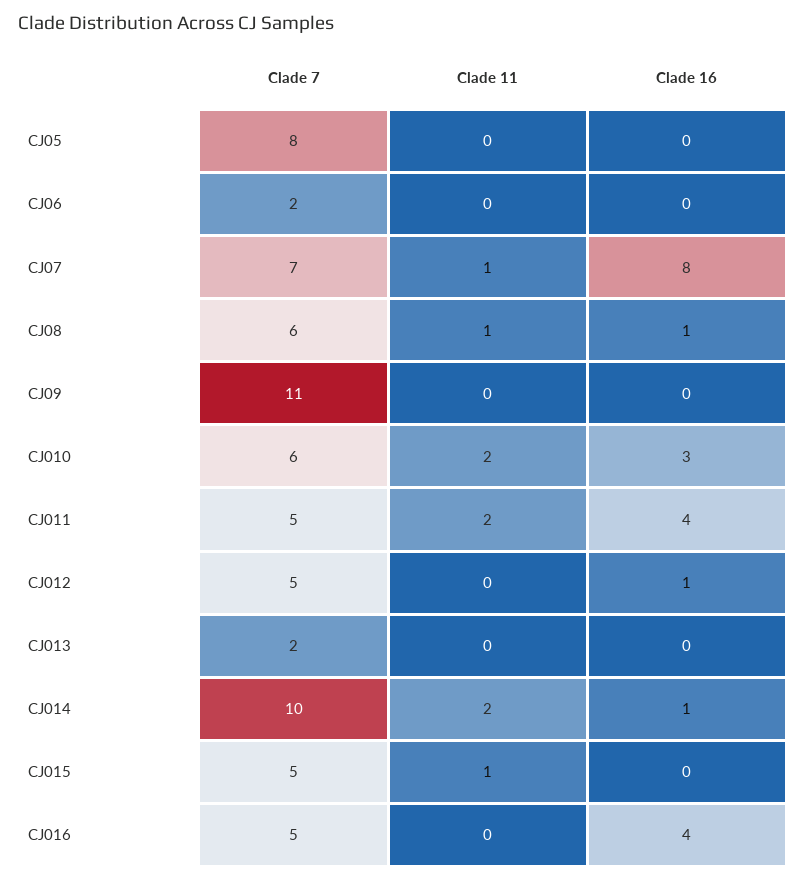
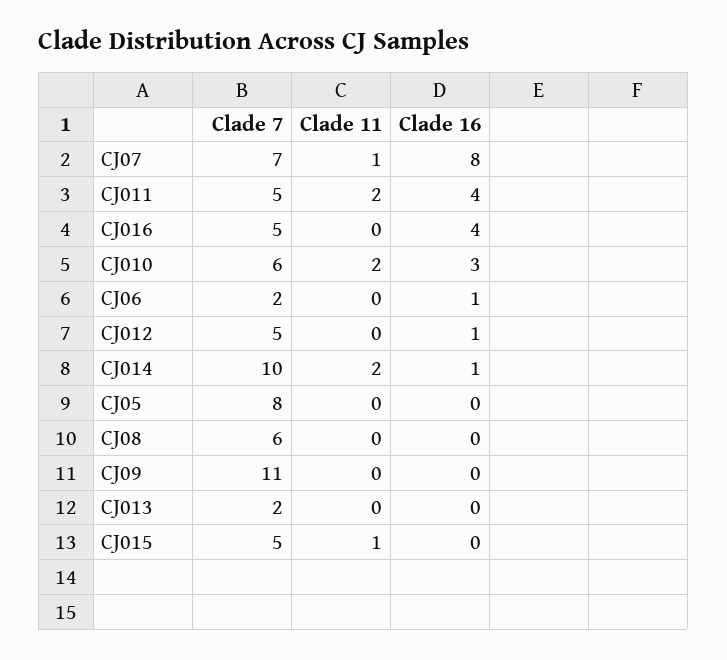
Clade 16, CJ06: 0 -> 1
Clade 11, CJ08: 1 -> 0
Clade 16, CJ08: 1 -> 0

